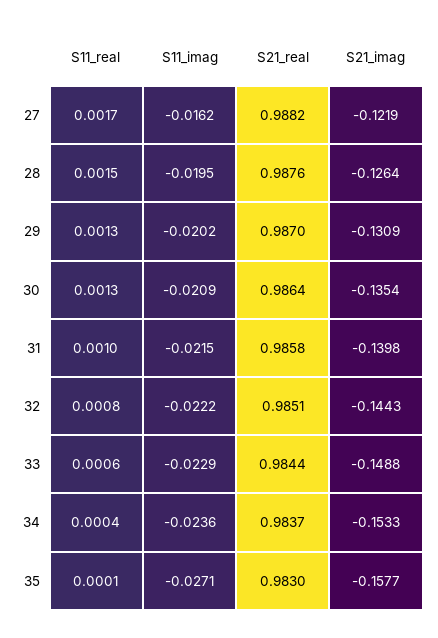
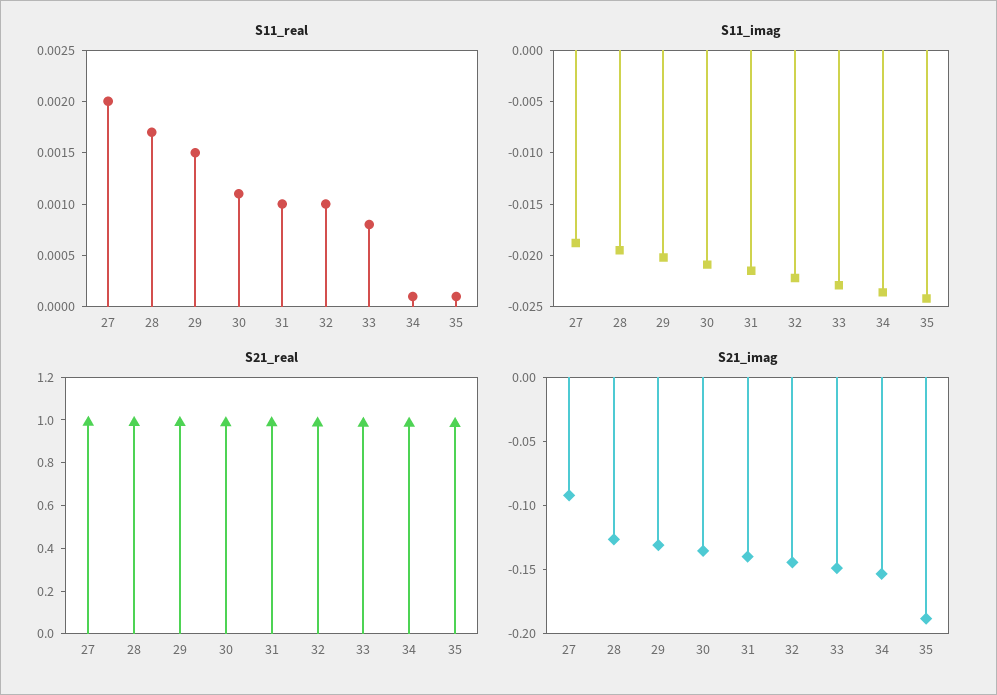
S11_real, 27: 0.0017 -> 0.002
S11_imag, 27: -0.0162 -> -0.019
S21_imag, 27: -0.1219 -> -0.09
S11_real, 28: 0.0015 -> 0.0017
S11_real, 29: 0.0013 -> 0.0015
S11_real, 30: 0.0013 -> 0.0011
S11_real, 32: 0.0008 -> 0.001
S11_real, 33: 0.0006 -> 0.0008
S11_real, 34: 0.0004 -> 0.0001
S11_imag, 35: -0.0271 -> -0.024
S21_imag, 35: -0.1577 -> -0.19

